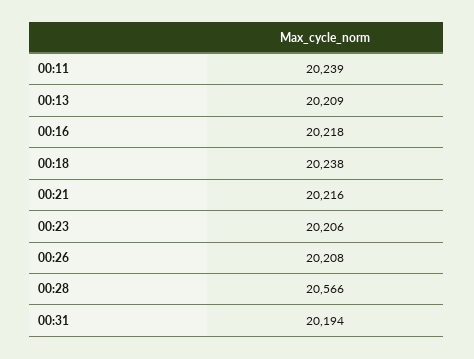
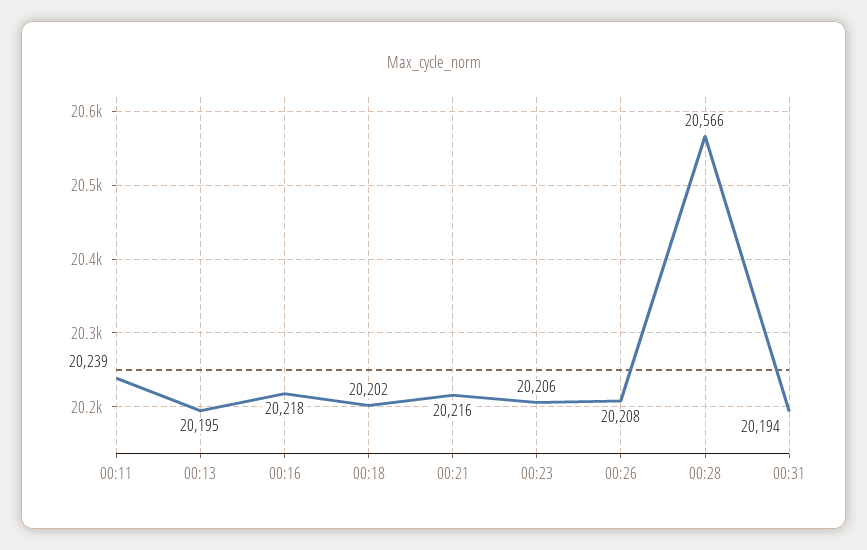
00:13: 20209 -> 20195
00:18: 20238 -> 20202

